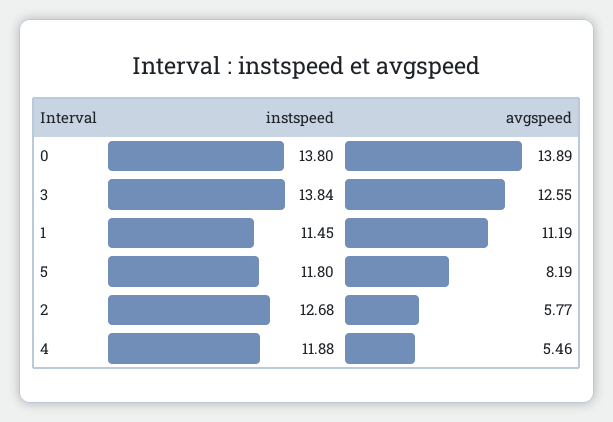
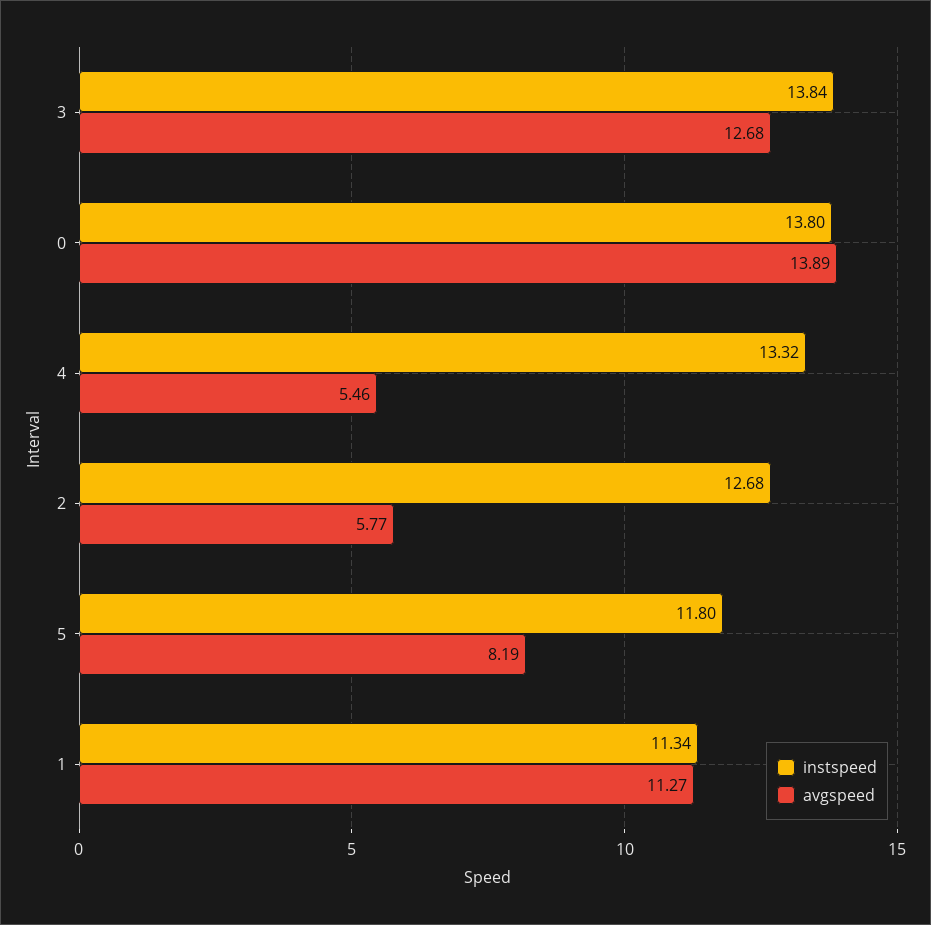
avgspeed, 3: 12.55 -> 12.68
instspeed, 1: 11.45 -> 11.34
avgspeed, 1: 11.19 -> 11.27
instspeed, 4: 11.88 -> 13.32

